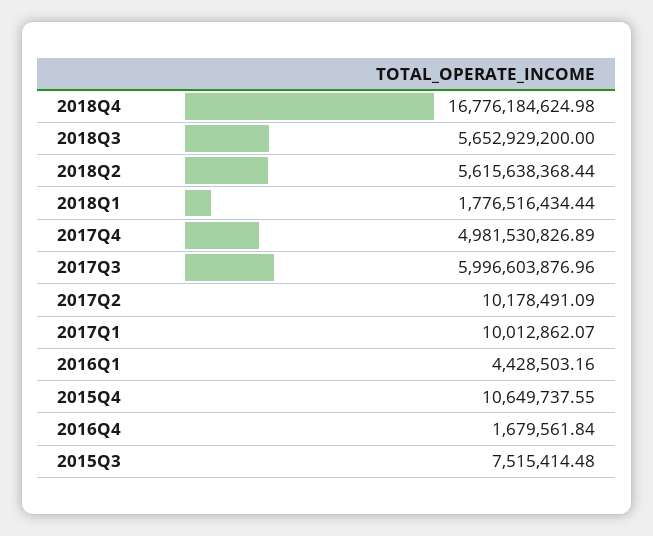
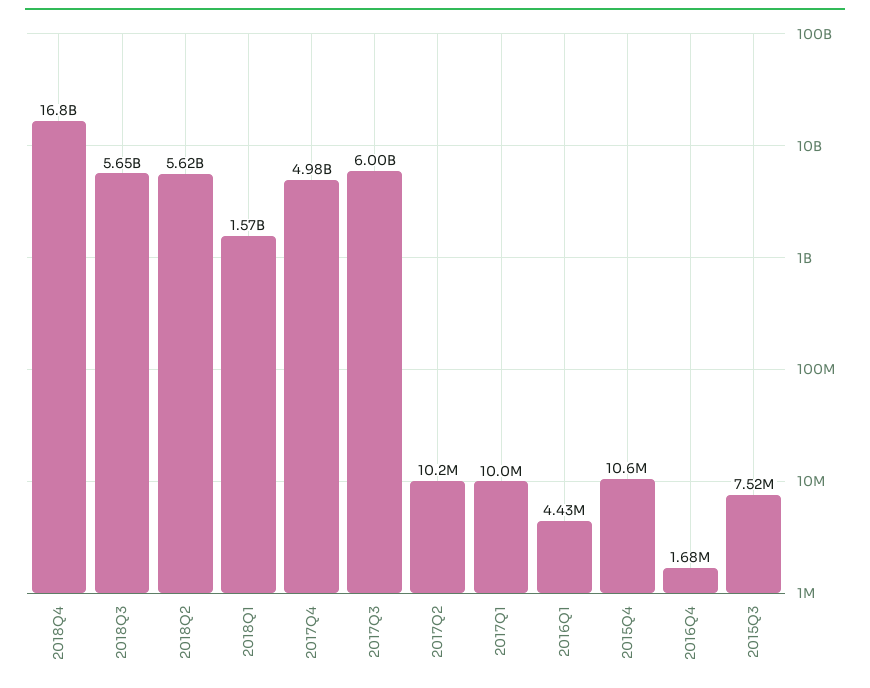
2018Q1: 1776516434.44 -> 1570000000

